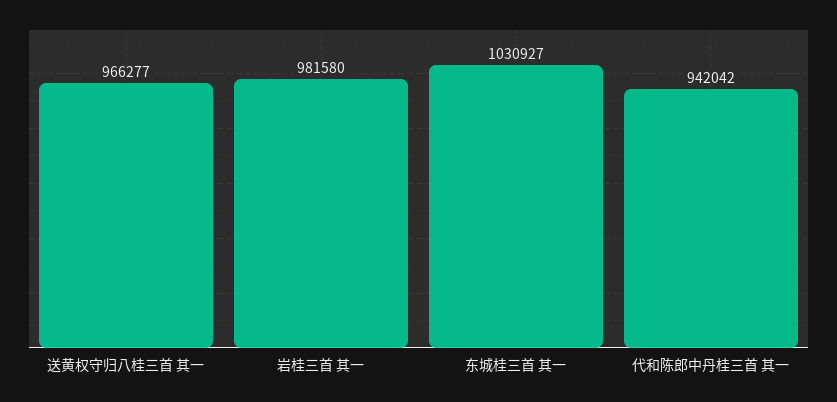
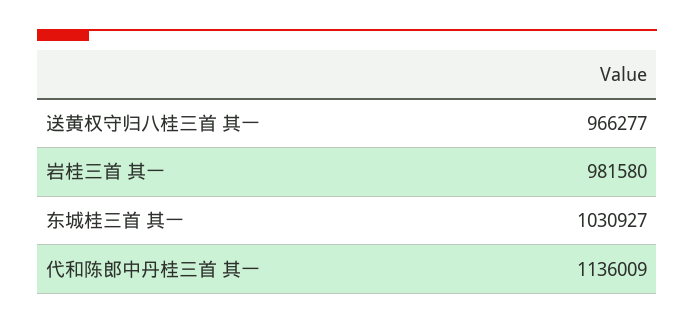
代和陈郎中丹桂三首 其一: 942042 -> 1136009

